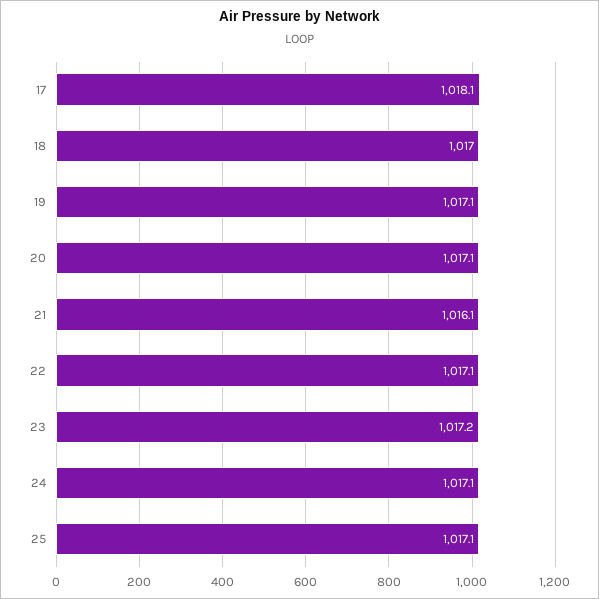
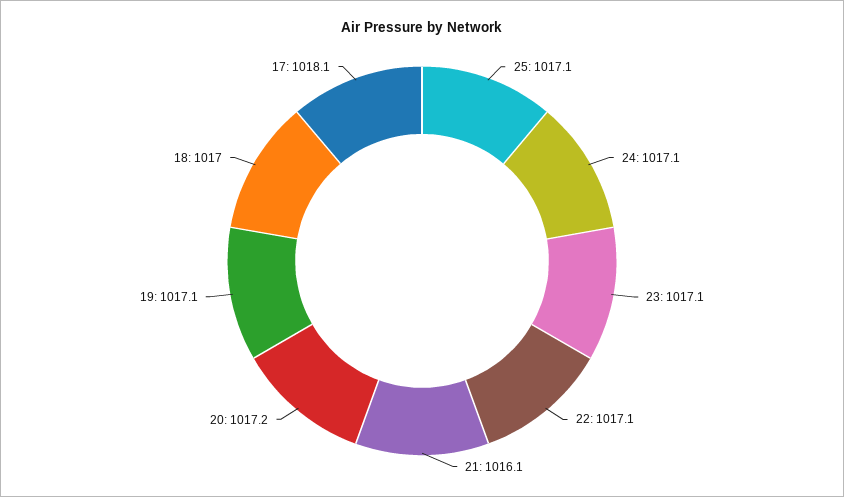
20: 1017.1 -> 1017.2
23: 1017.2 -> 1017.1

